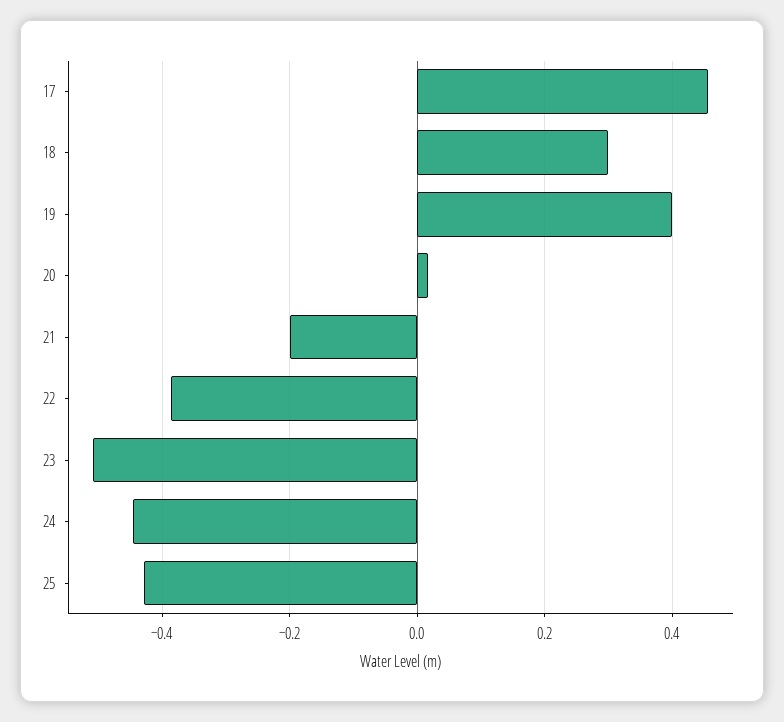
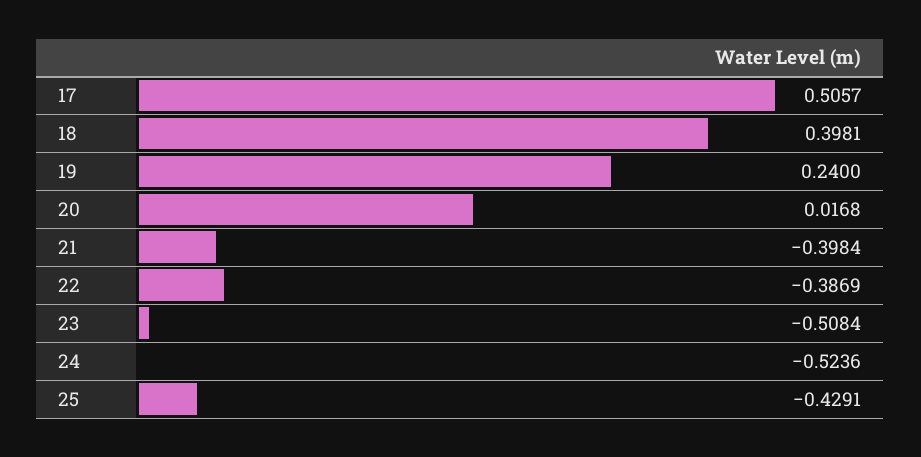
17: 0.46 -> 0.5057
18: 0.3 -> 0.3981
19: 0.4 -> 0.24
21: -0.2 -> -0.3984
24: -0.44 -> -0.5236

